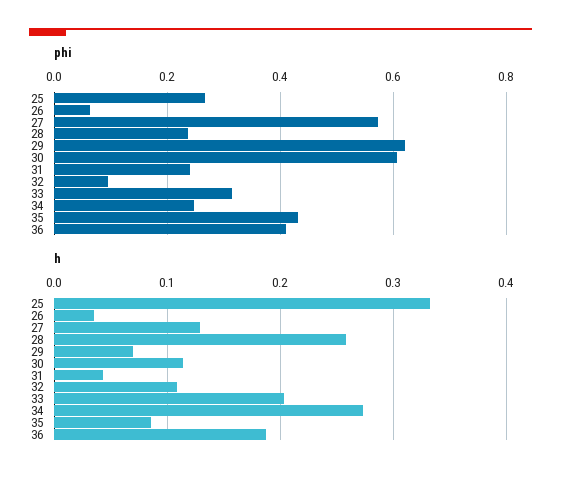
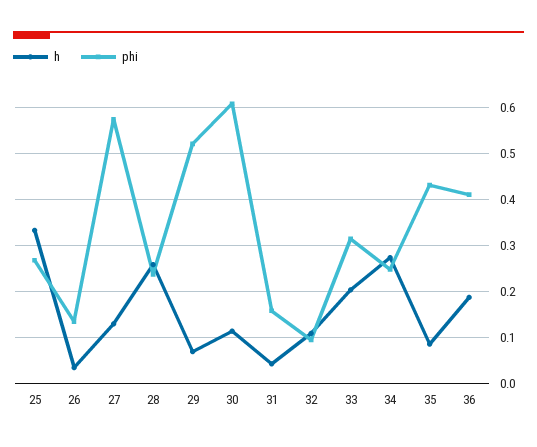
phi, 26: 0.06 -> 0.14
phi, 29: 0.62 -> 0.52
phi, 31: 0.24 -> 0.16

